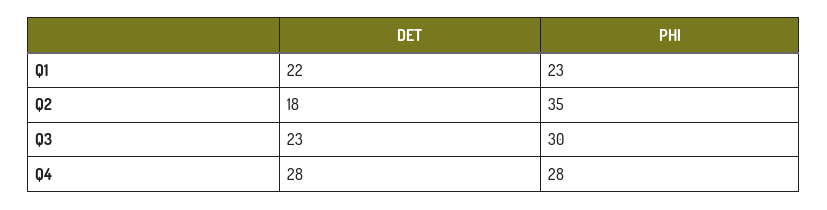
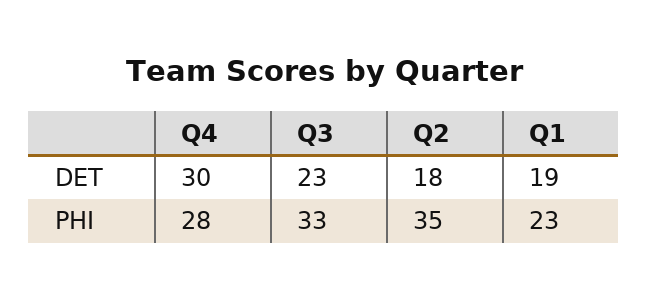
DET, Q1: 22 -> 19
PHI, Q3: 30 -> 33
DET, Q4: 28 -> 30

